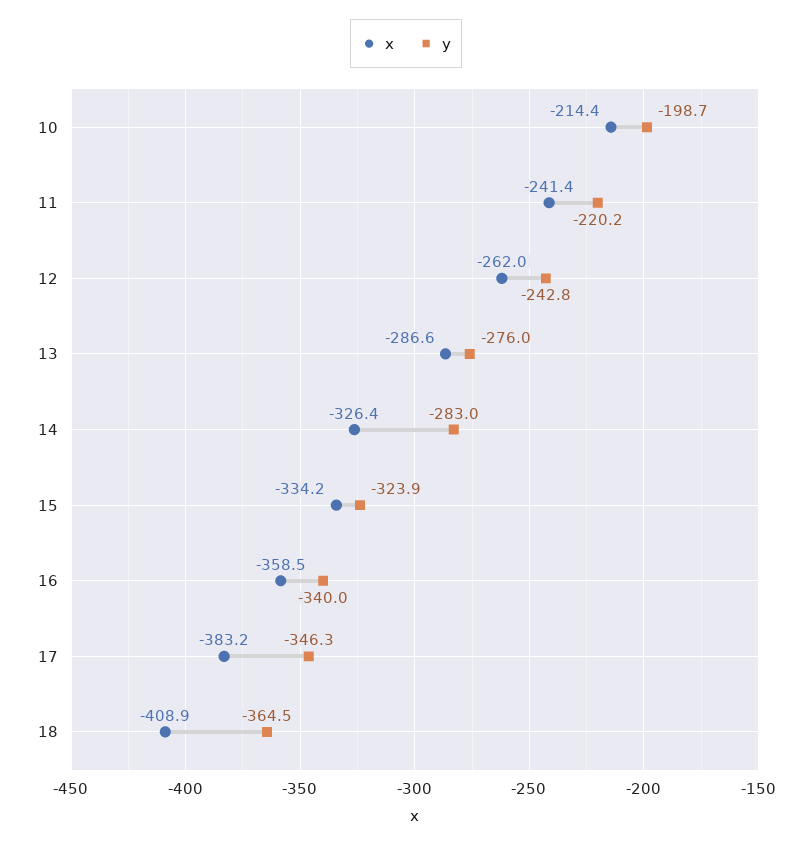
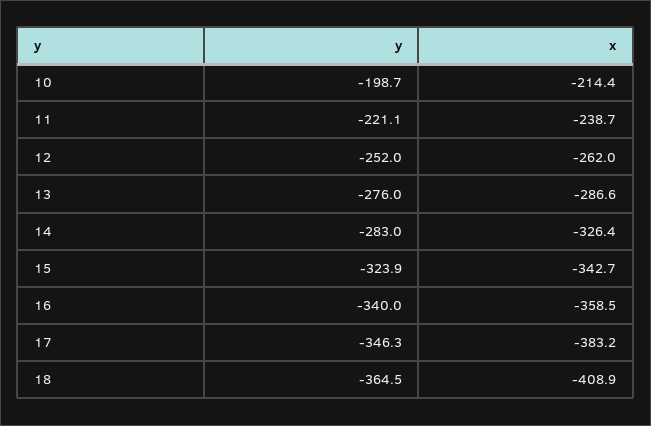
x, 11: -241.4 -> -238.7
y, 11: -220.2 -> -221.1
y, 12: -242.8 -> -252
x, 15: -334.2 -> -342.7

